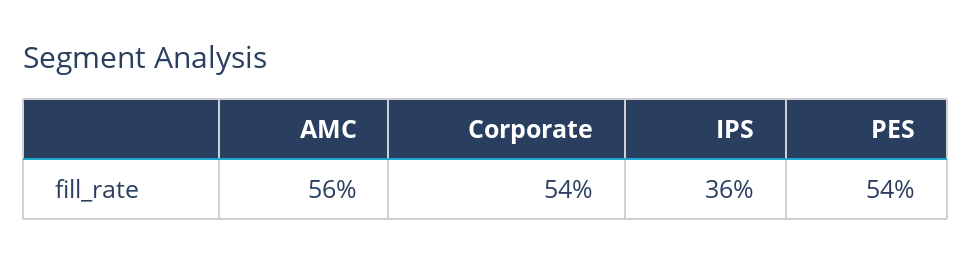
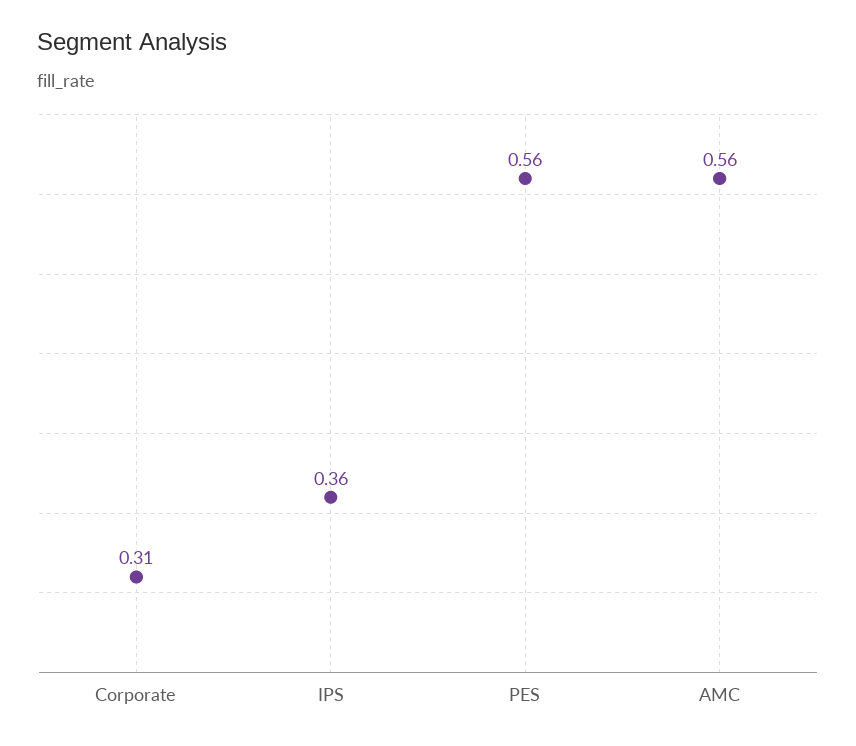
Corporate: 0.54 -> 0.31
PES: 0.54 -> 0.56

